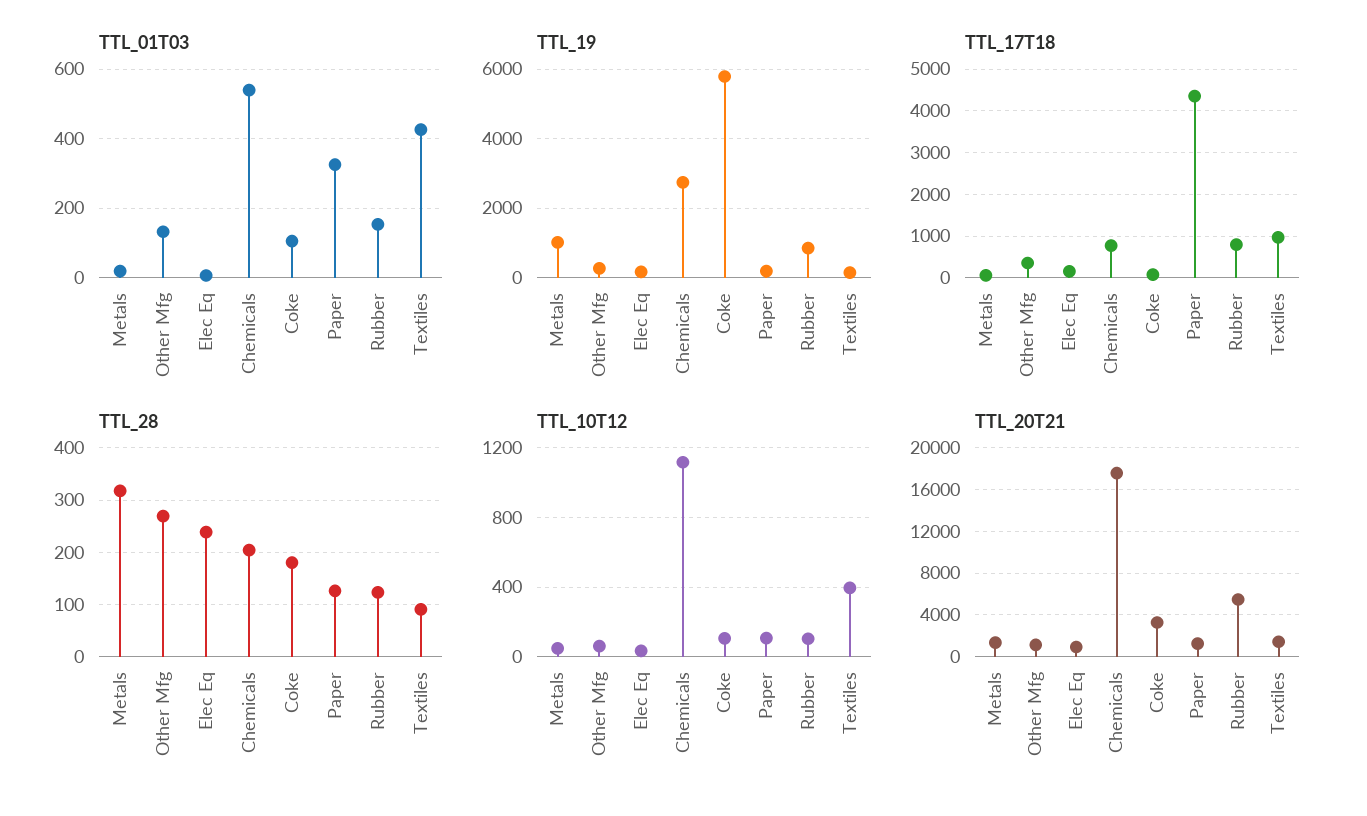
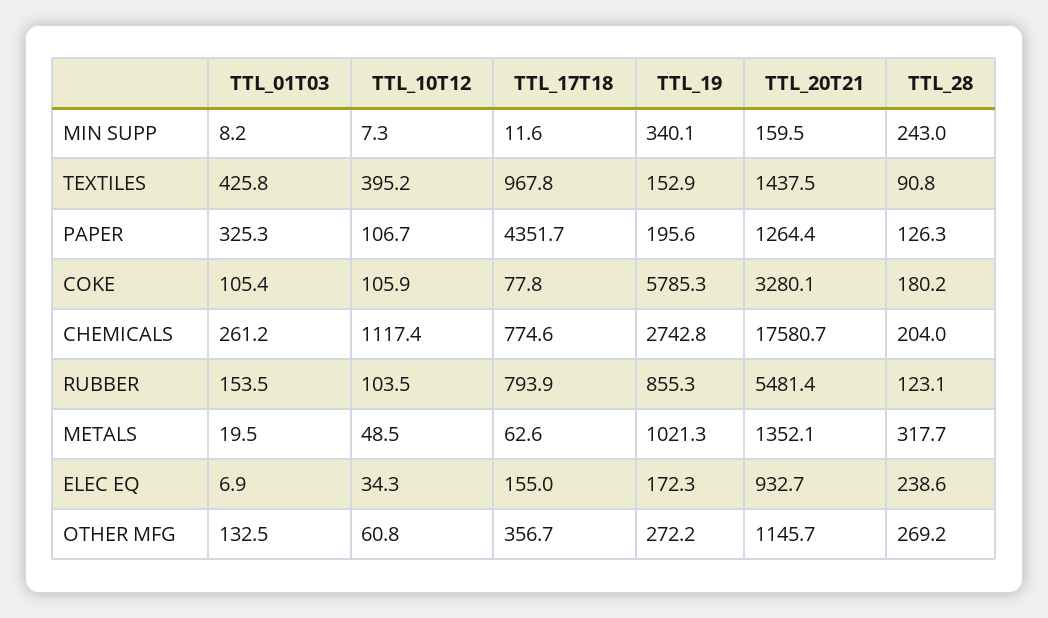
TTL_01T03, Chemicals: 540 -> 261.2
TTL_01T03, MIN SUPP: none -> 8.2
TTL_10T12, MIN SUPP: none -> 7.3
TTL_17T18, MIN SUPP: none -> 11.6
TTL_19, MIN SUPP: none -> 340.1
TTL_20T21, MIN SUPP: none -> 159.5
TTL_28, MIN SUPP: none -> 243

